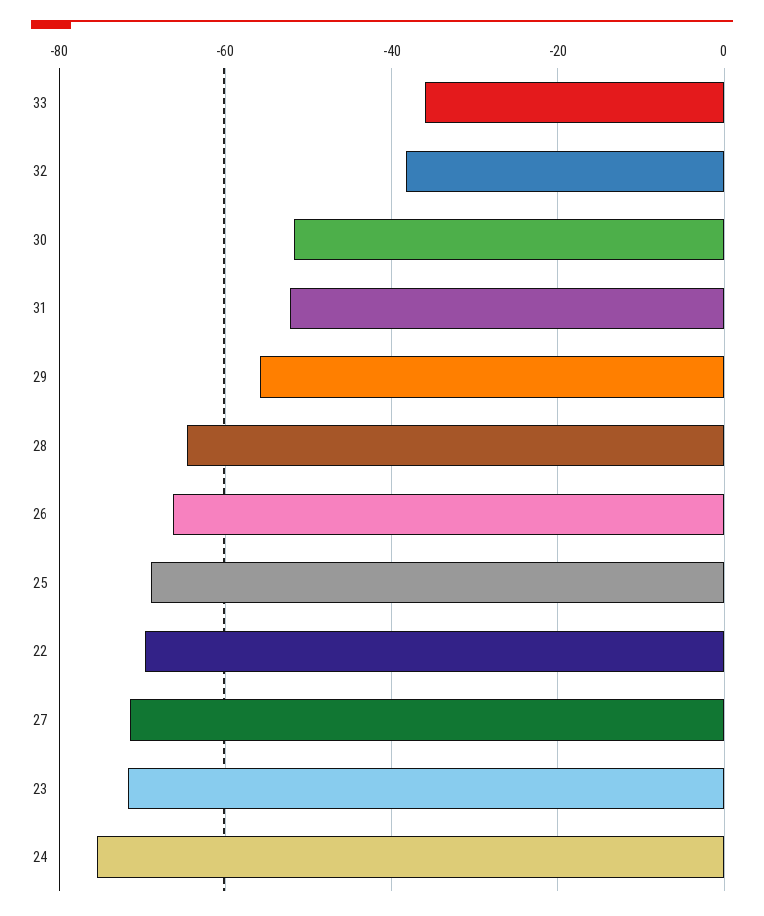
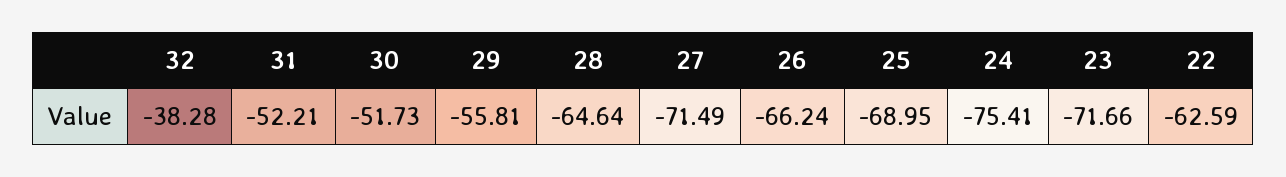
33: -36 -> none
22: -70 -> -62.59

